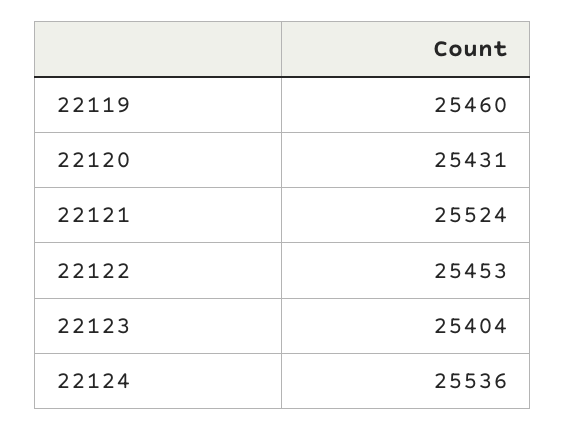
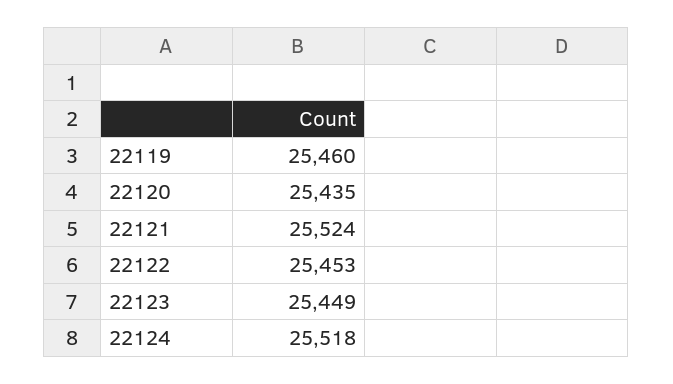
22120: 25431 -> 25435
22123: 25404 -> 25449
22124: 25536 -> 25518

